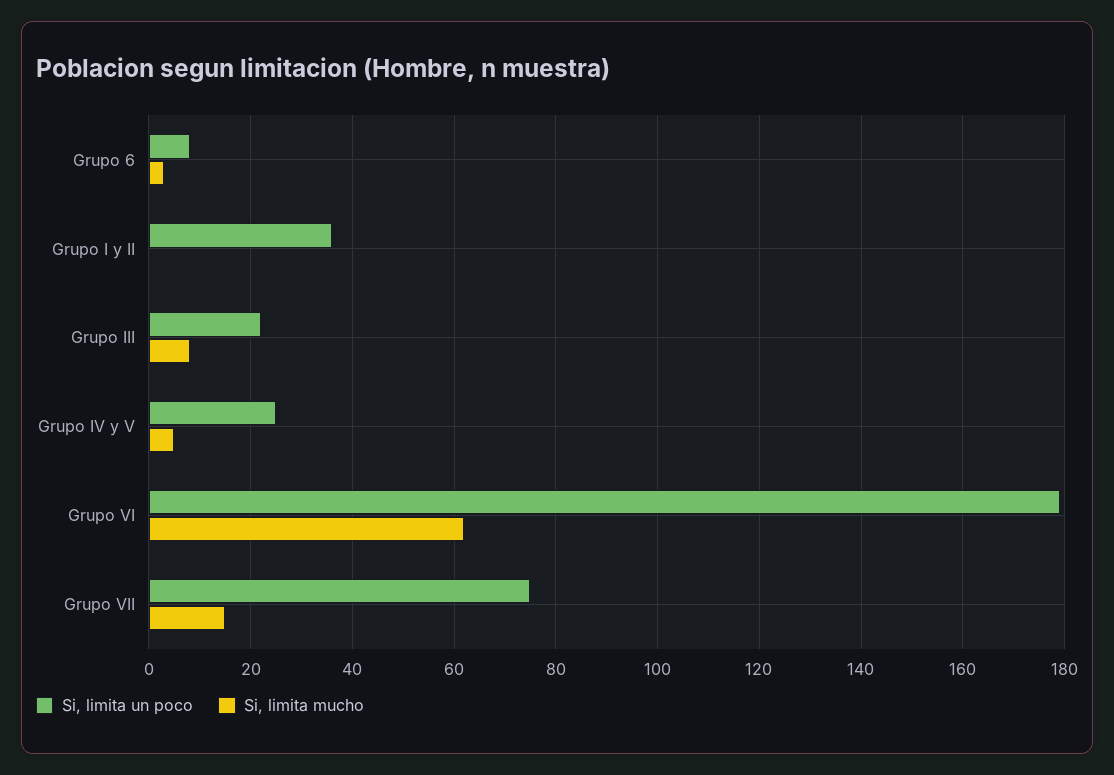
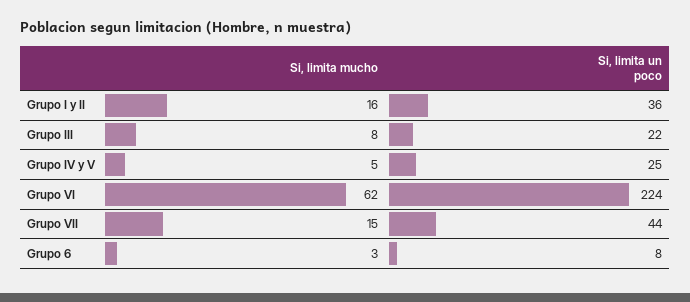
Si, limita mucho, Grupo I y II: 0 -> 16
Si, limita un poco, Grupo VI: 180 -> 224
Si, limita un poco, Grupo VII: 75 -> 44

